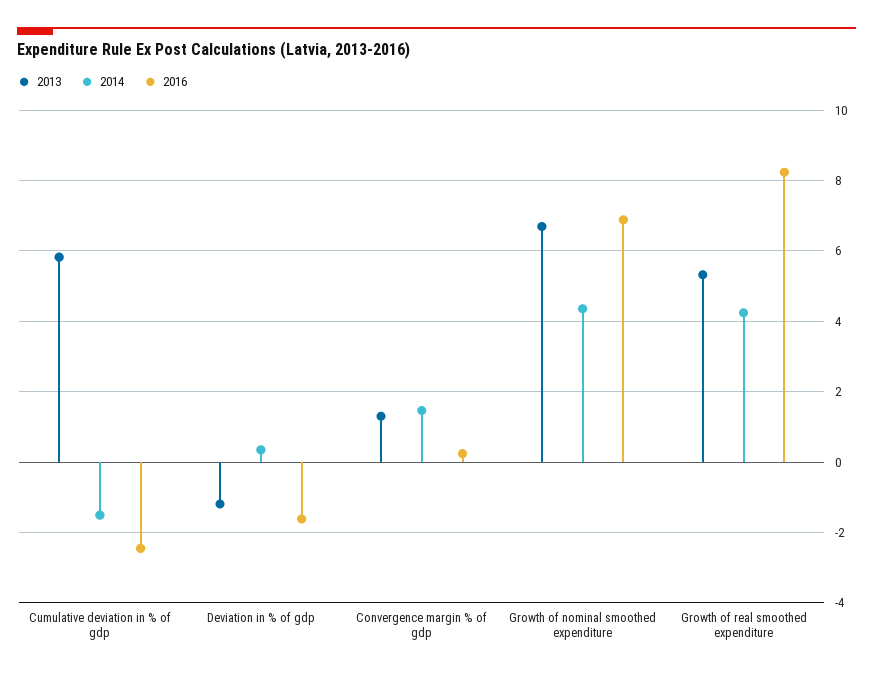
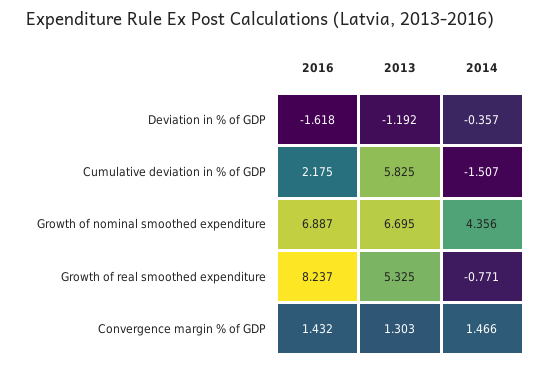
2016, Cumulative deviation in % of gdp: -2.4 -> 2.175
2014, Deviation in % of gdp: 0.4 -> -0.357
2016, Convergence margin % of gdp: 0.2 -> 1.432
2014, Growth of real smoothed expenditure: 4.2 -> -0.771

